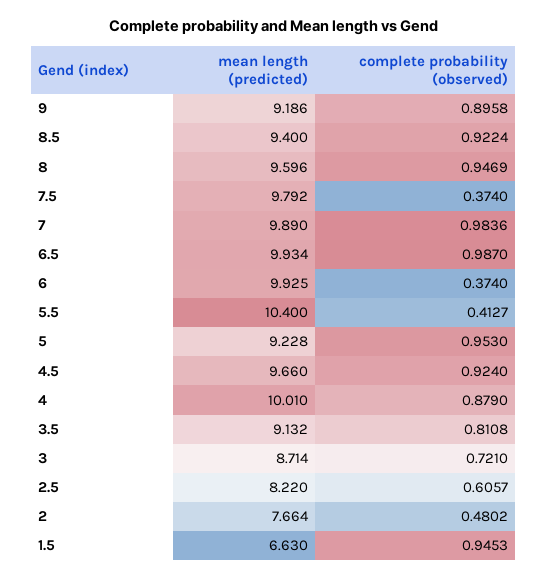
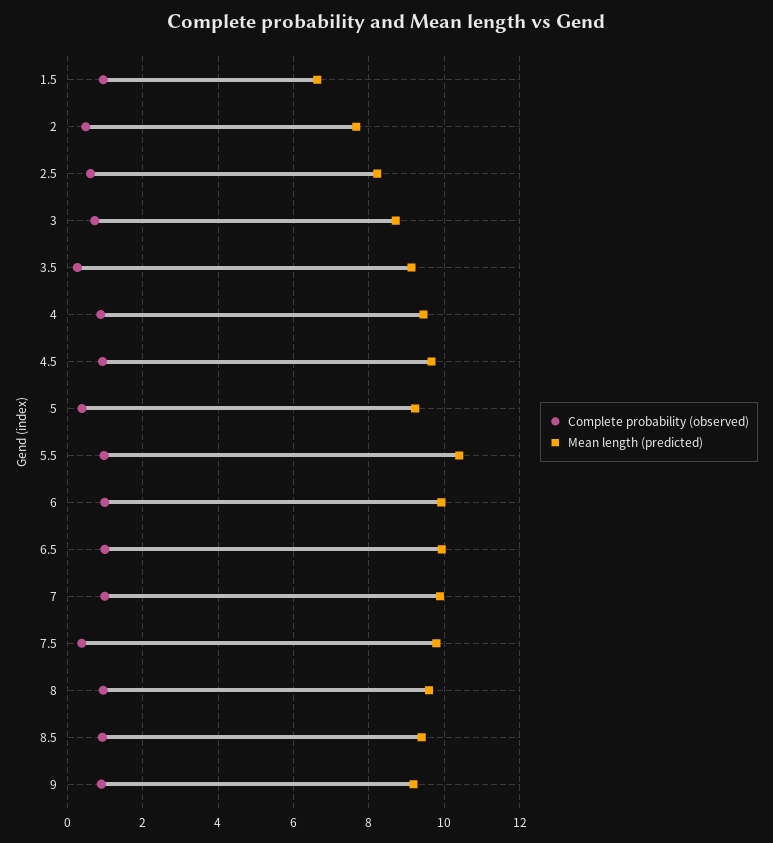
complete probability (observed), 6: 0.374 -> 1
complete probability (observed), 5.5: 0.4127 -> 1
complete probability (observed), 5: 0.953 -> 0.4
mean length (predicted), 4: 10.01 -> 9.4
complete probability (observed), 3.5: 0.8108 -> 0.2

